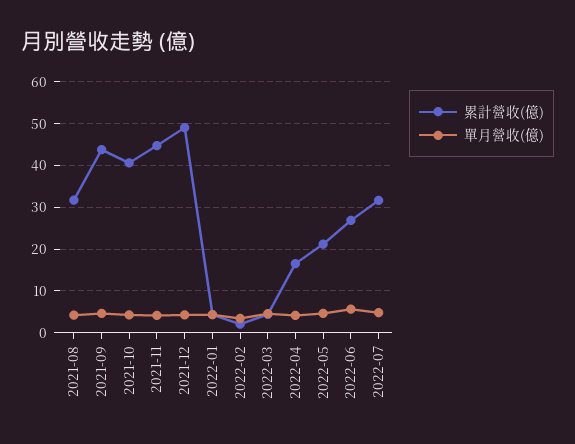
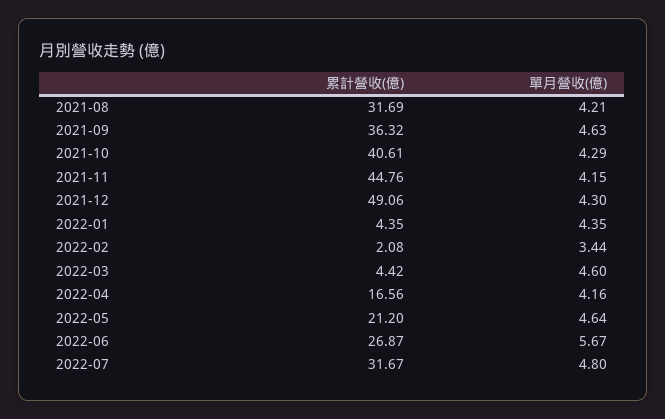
累計營收(億), 2021-09: 44 -> 36.32

